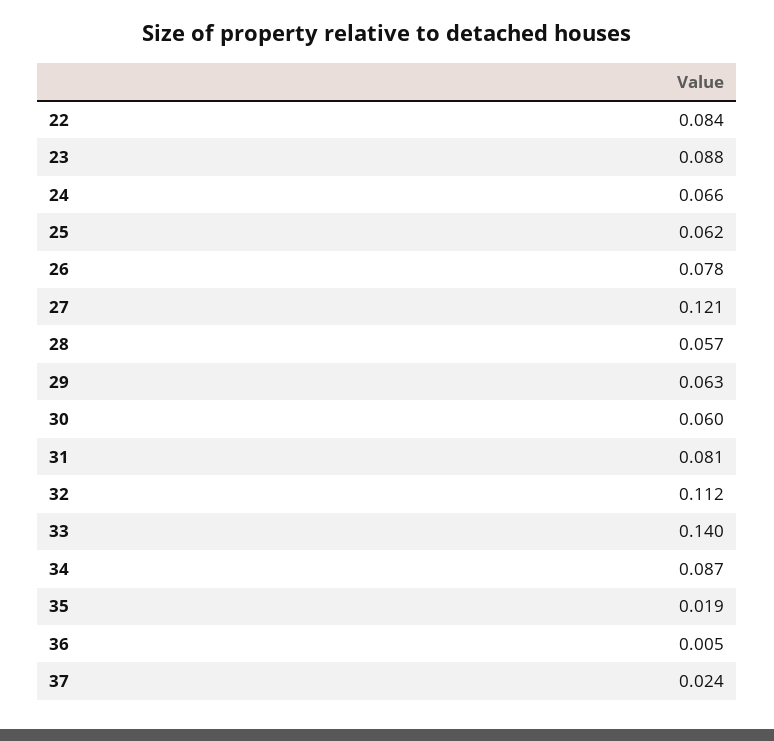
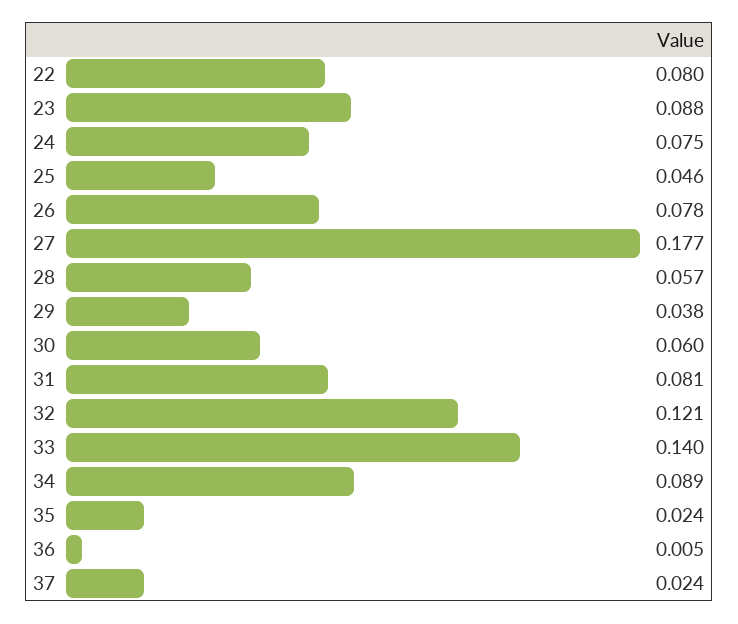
22: 0.084 -> 0.08
24: 0.066 -> 0.075
25: 0.062 -> 0.046
27: 0.121 -> 0.177
29: 0.063 -> 0.038
32: 0.112 -> 0.121
34: 0.087 -> 0.089
35: 0.019 -> 0.024

